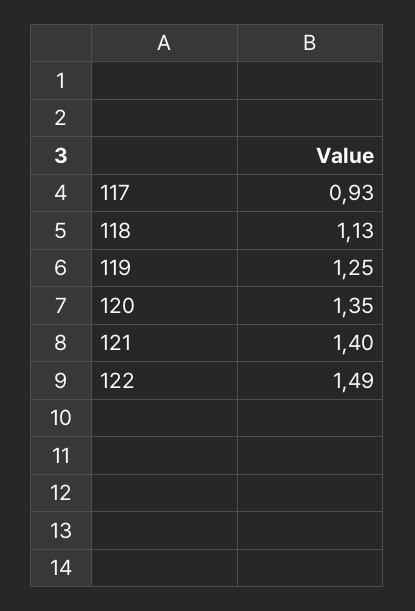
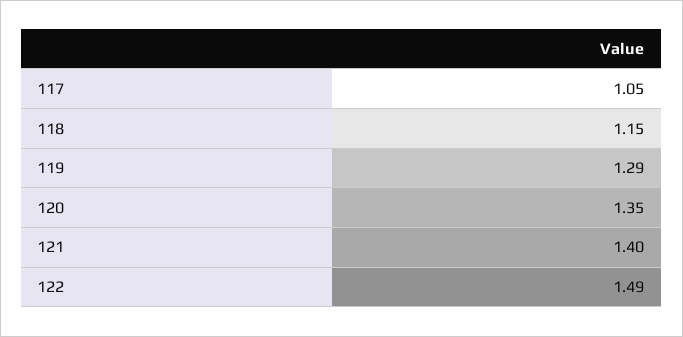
117: 0.93 -> 1.05
118: 1.13 -> 1.15
119: 1.25 -> 1.29

